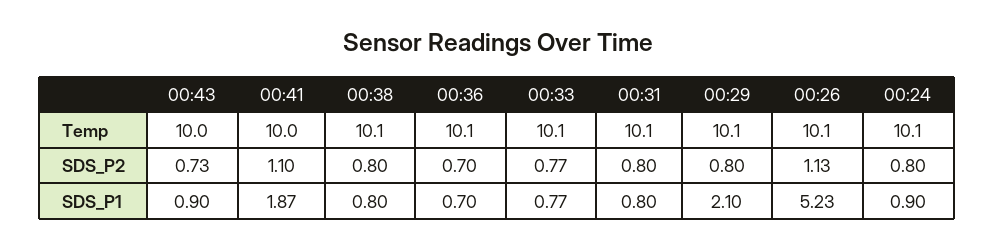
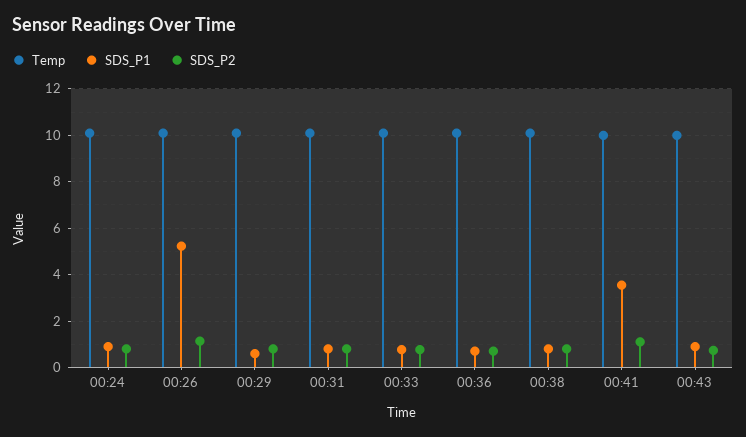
SDS_P1, 00:41: 1.87 -> 3.5
SDS_P1, 00:29: 2.1 -> 0.5

